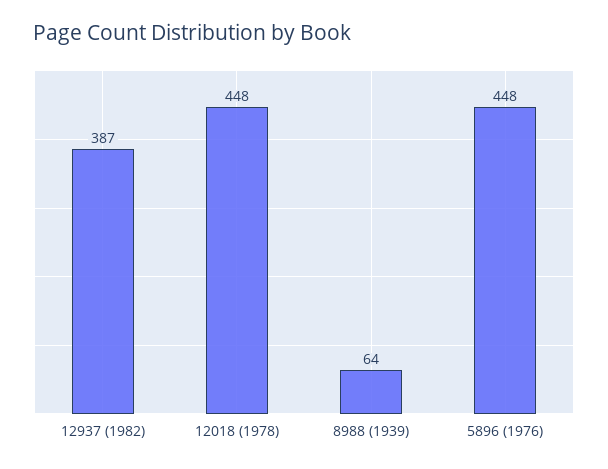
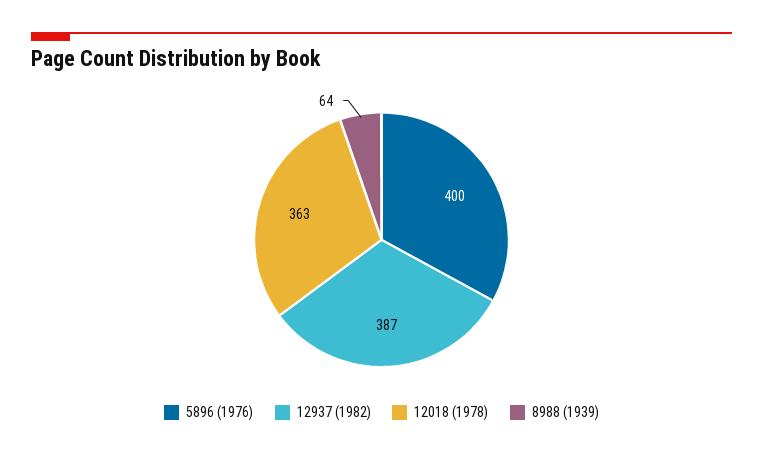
12018 (1978): 448 -> 363
5896 (1976): 448 -> 400

